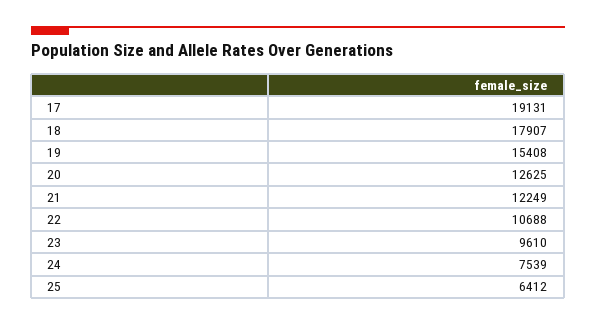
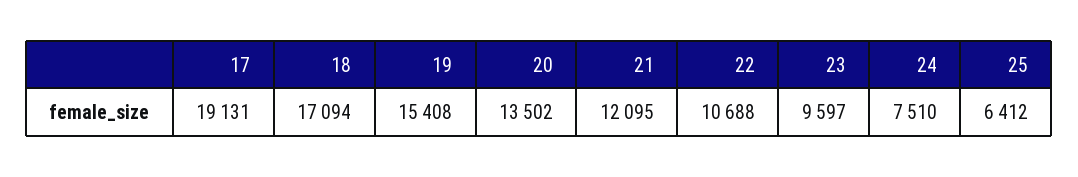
18: 17907 -> 17094
20: 12625 -> 13502
21: 12249 -> 12095
23: 9610 -> 9597
24: 7539 -> 7510

